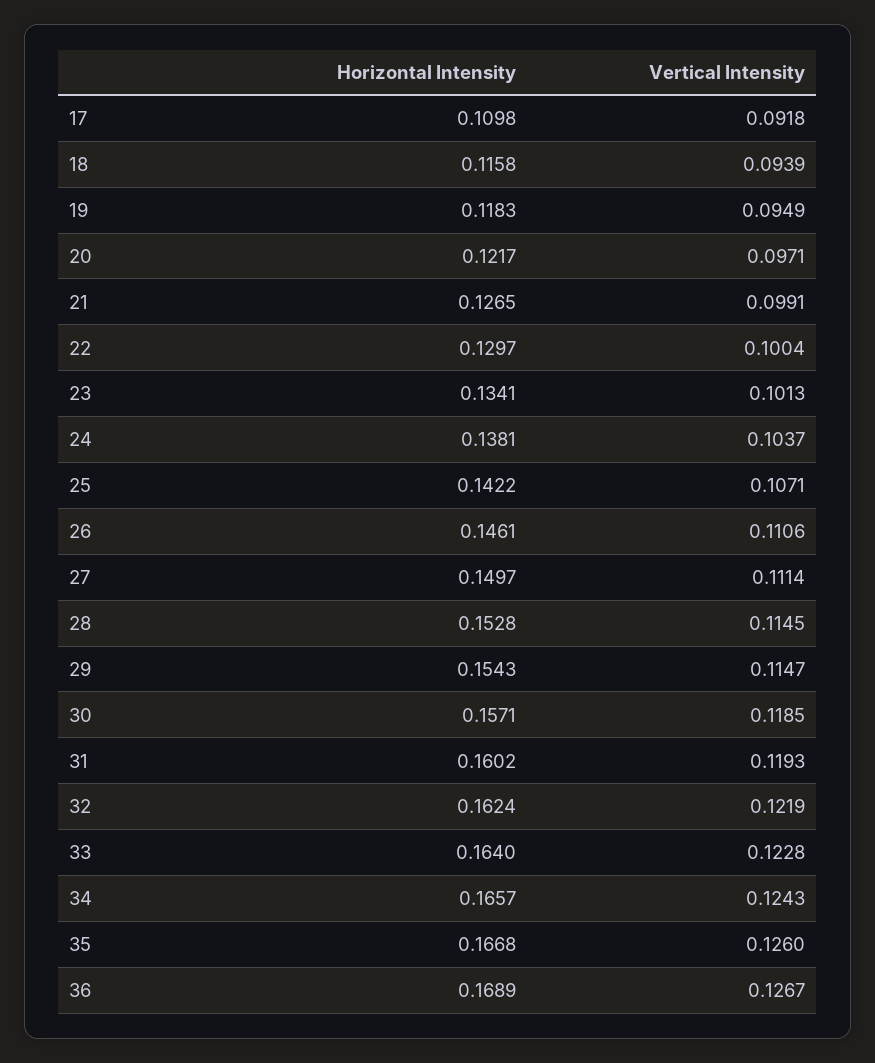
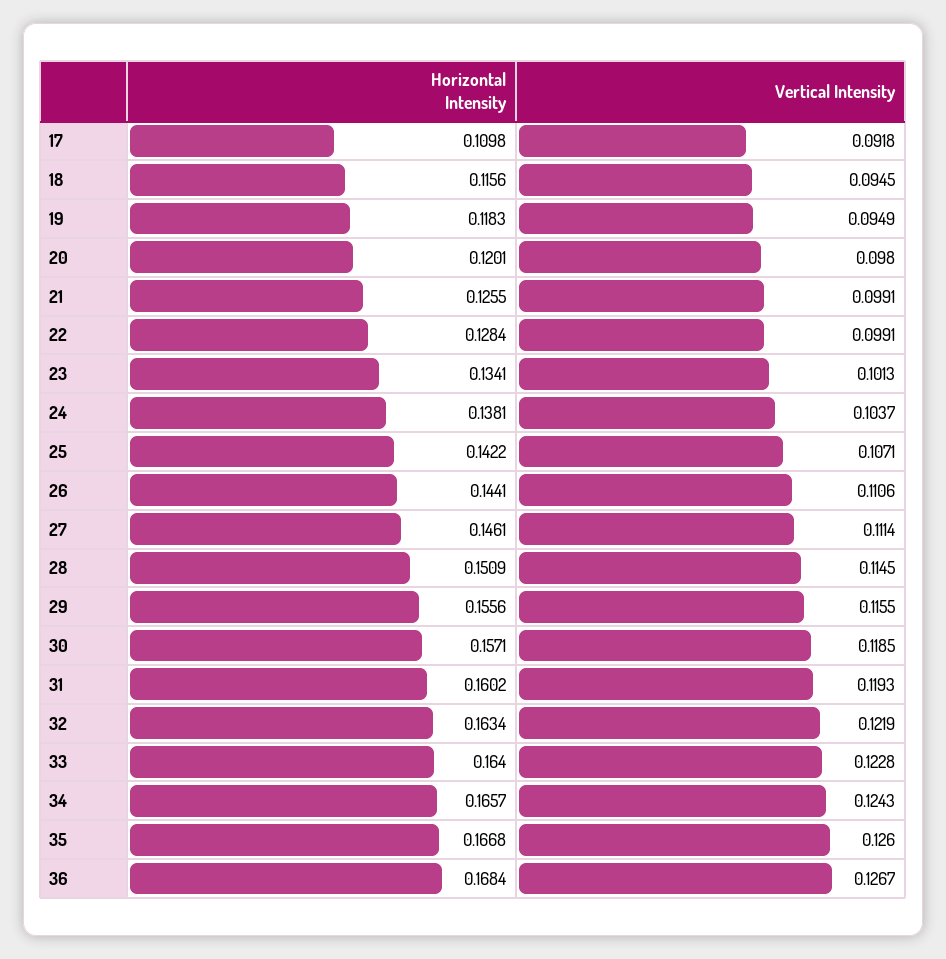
Horizontal Intensity, 18: 0.1158 -> 0.1156
Vertical Intensity, 18: 0.0939 -> 0.0945
Horizontal Intensity, 20: 0.1217 -> 0.1201
Vertical Intensity, 20: 0.0971 -> 0.098
Horizontal Intensity, 21: 0.1265 -> 0.1255
Horizontal Intensity, 22: 0.1297 -> 0.1284
Vertical Intensity, 22: 0.1004 -> 0.0991
Horizontal Intensity, 26: 0.1461 -> 0.1441
Horizontal Intensity, 27: 0.1497 -> 0.1461
Horizontal Intensity, 28: 0.1528 -> 0.1509
Horizontal Intensity, 29: 0.1543 -> 0.1556
Vertical Intensity, 29: 0.1147 -> 0.1155
Horizontal Intensity, 32: 0.1624 -> 0.1634
Horizontal Intensity, 36: 0.1689 -> 0.1684

